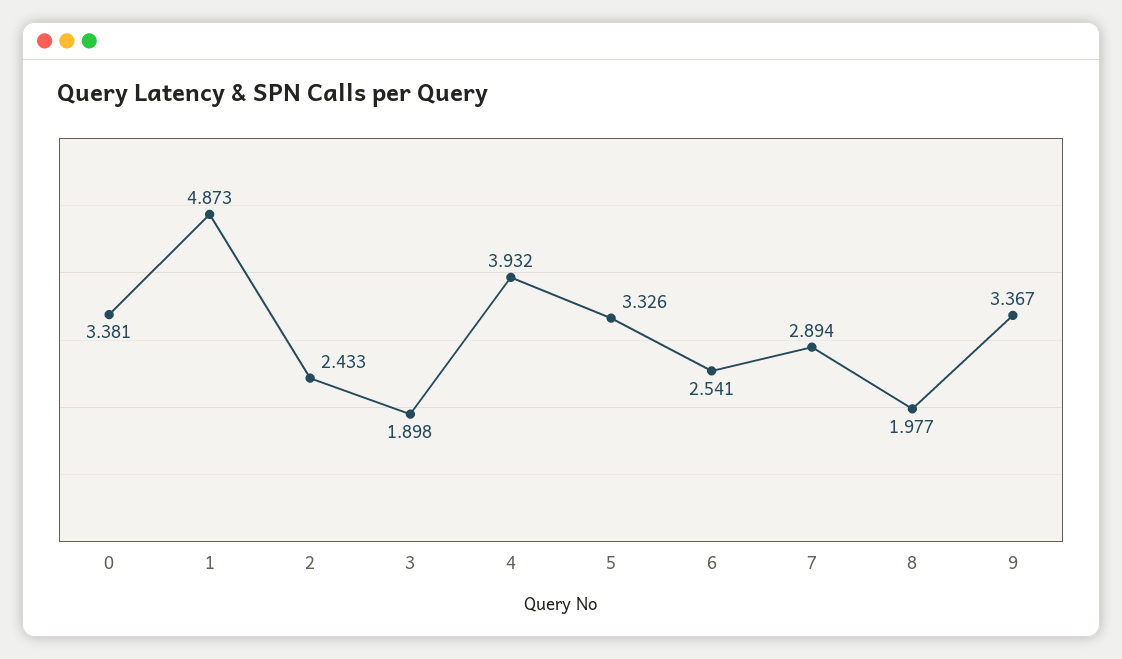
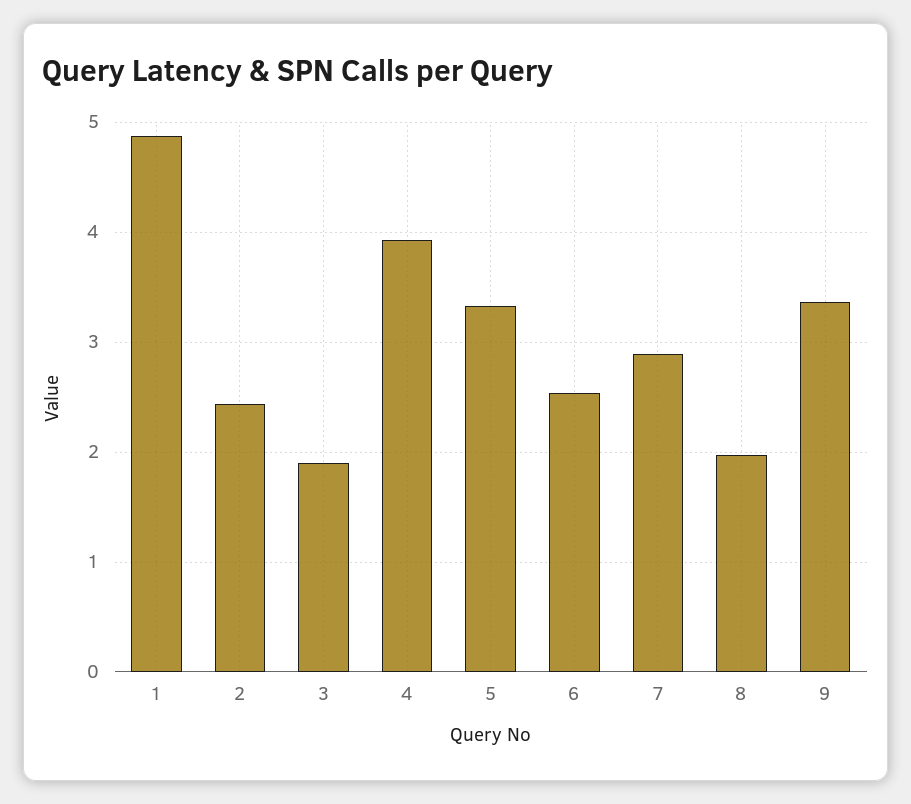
0: 3.381 -> none

